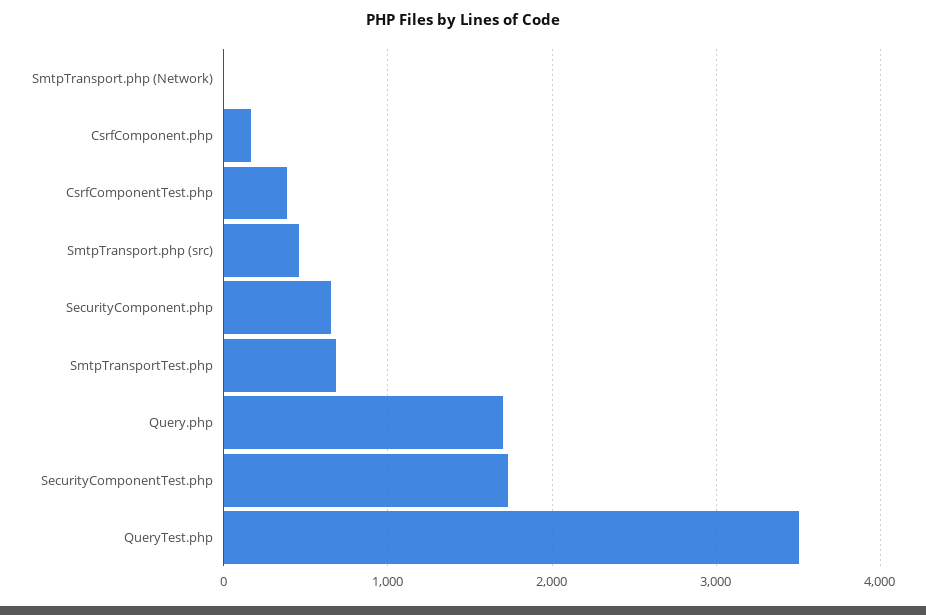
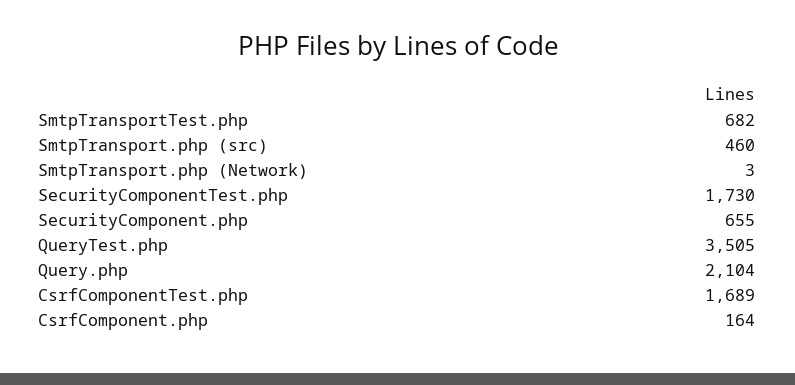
CsrfComponentTest.php: 400 -> 1689
Query.php: 1700 -> 2104

